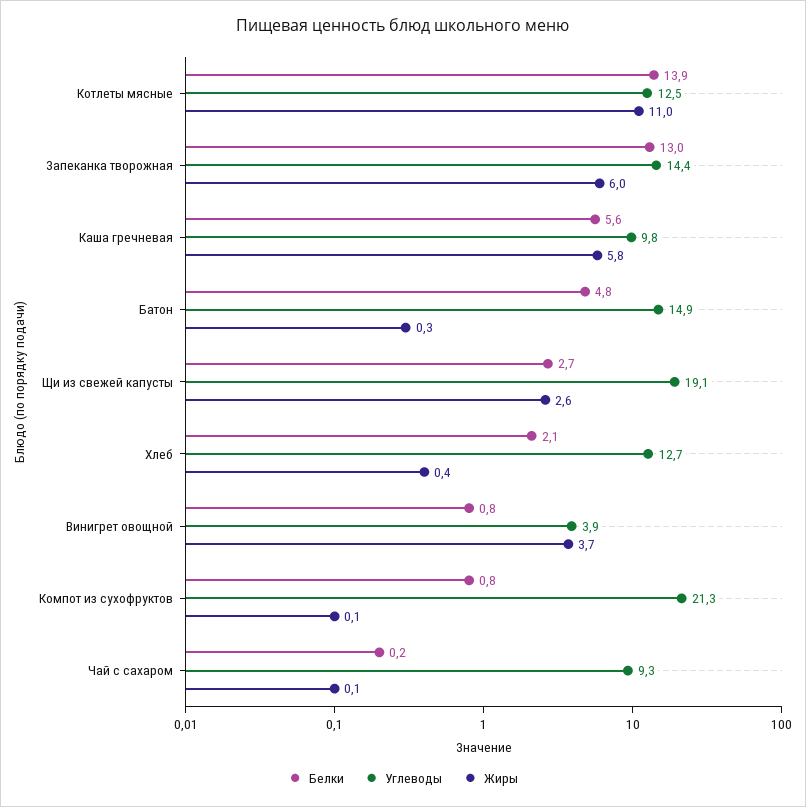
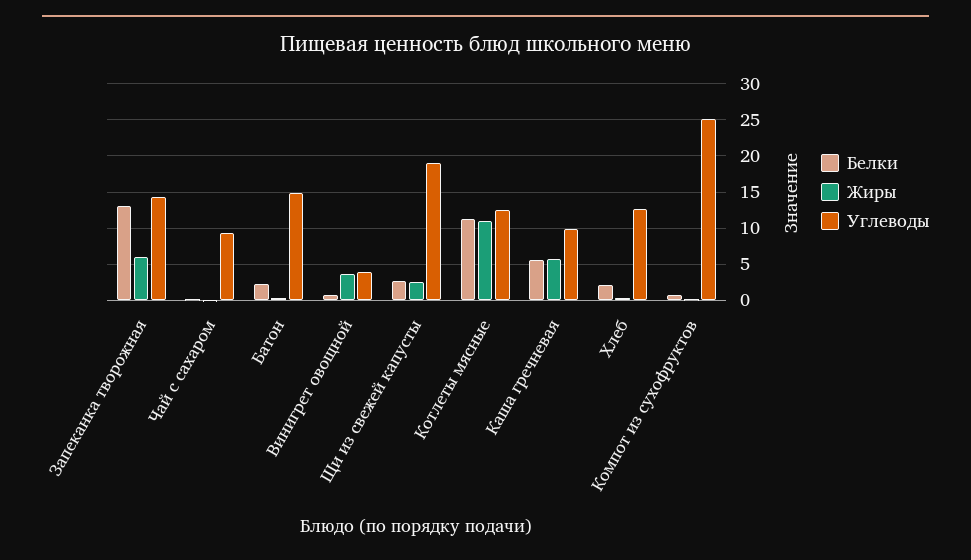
Белки, Котлеты мясные: 13.9 -> 11
Белки, Батон: 4.8 -> 2
Углеводы, Компот из сухофруктов: 21.3 -> 25

